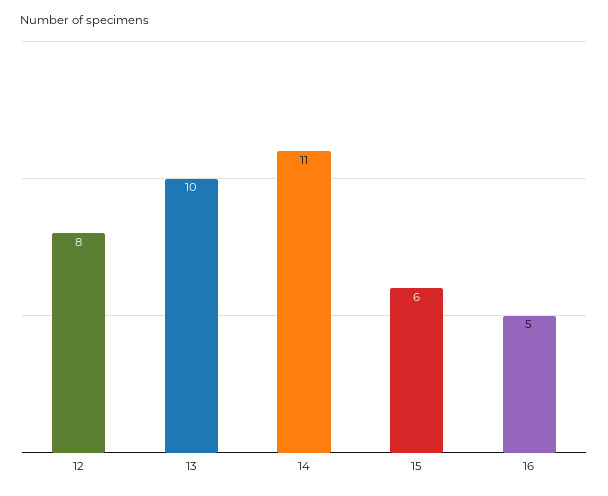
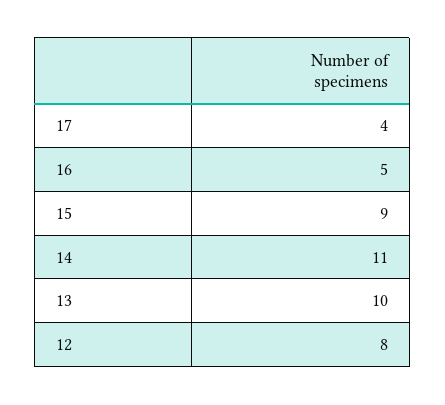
15: 6 -> 9
17: none -> 4

